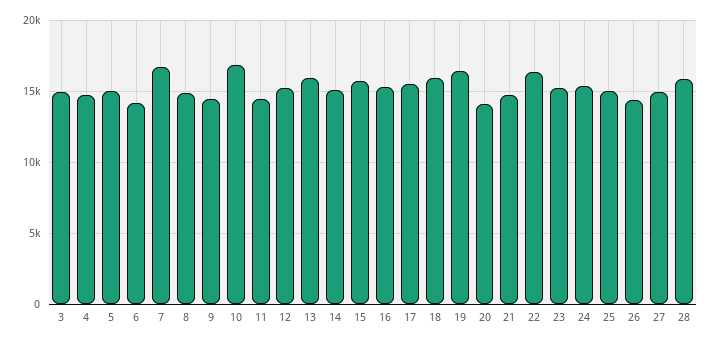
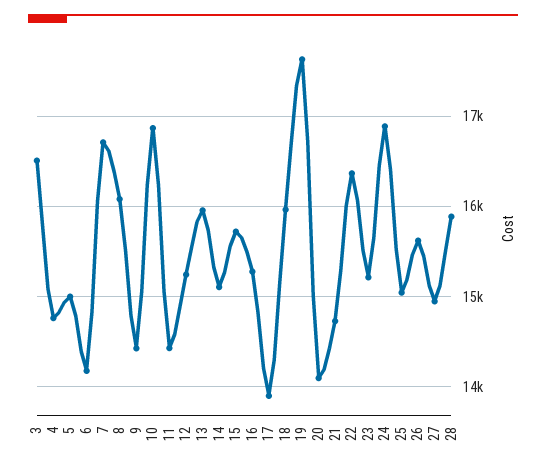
3: 15000 -> 16500
8: 15000 -> 16100
17: 15500 -> 13900
19: 16500 -> 17600
24: 15500 -> 16900
26: 14500 -> 15600

